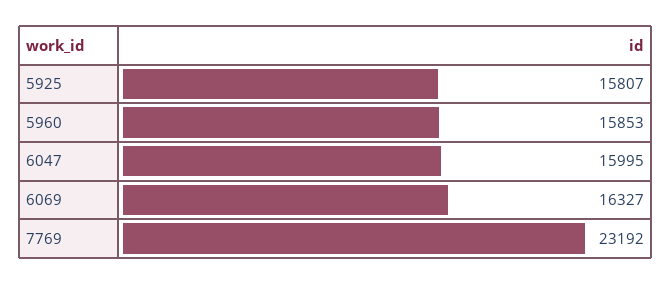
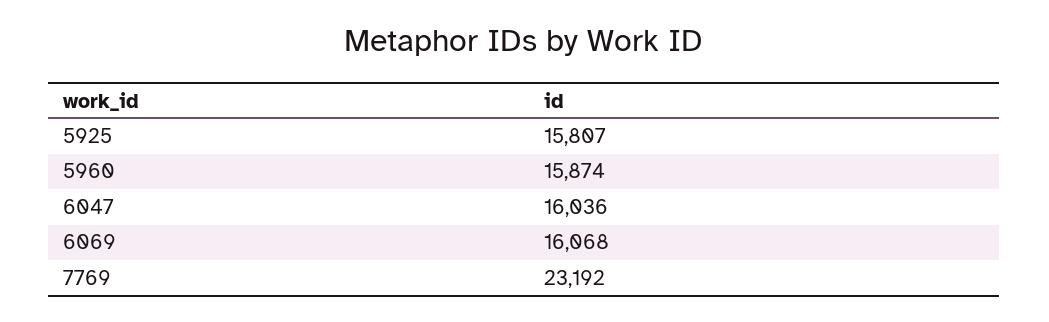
5960: 15853 -> 15874
6047: 15995 -> 16036
6069: 16327 -> 16068

